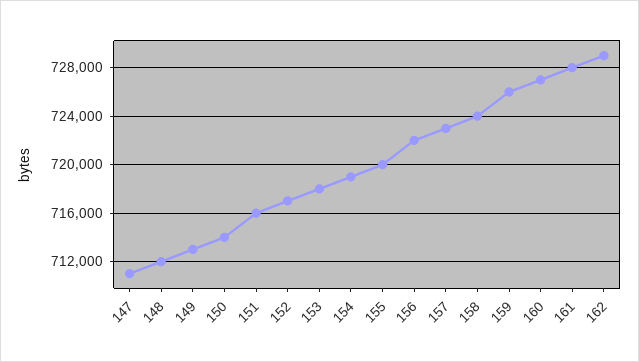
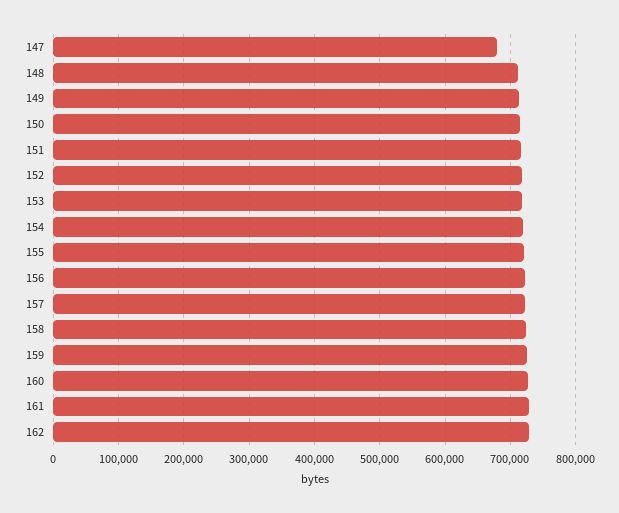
147: 711000 -> 680000

